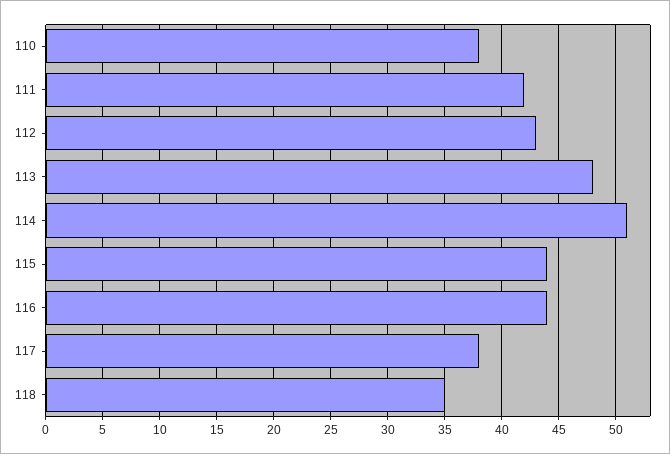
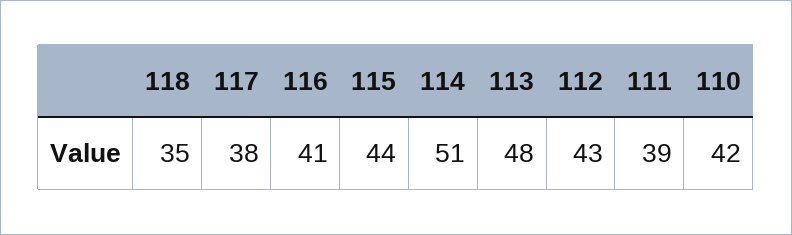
110: 38 -> 42
111: 42 -> 39
116: 44 -> 41

